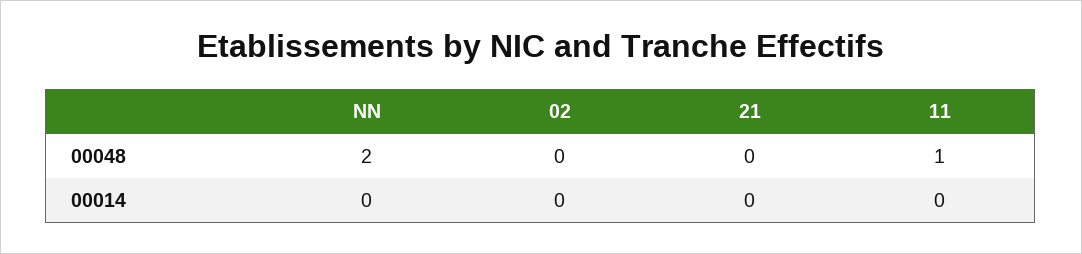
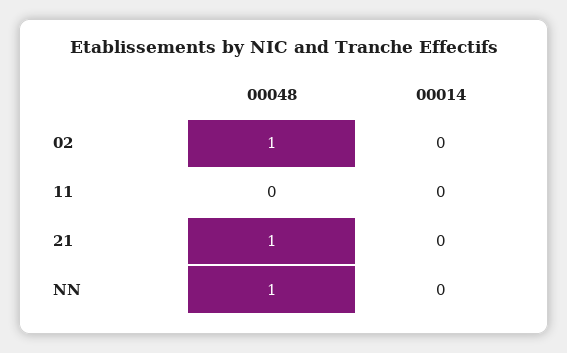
NN, 00048: 2 -> 1
02, 00048: 0 -> 1
21, 00048: 0 -> 1
11, 00048: 1 -> 0

